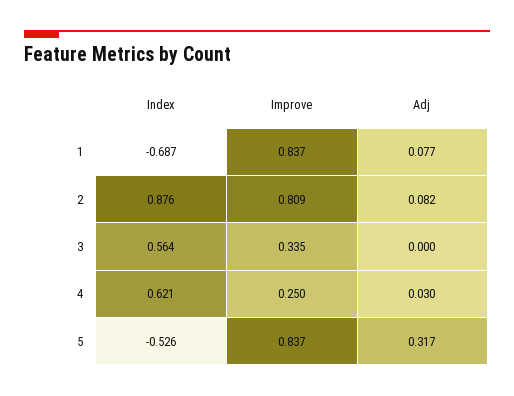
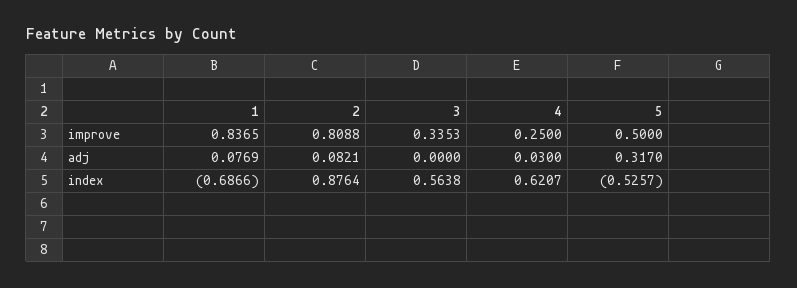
Improve, 5: 0.837 -> 0.5

